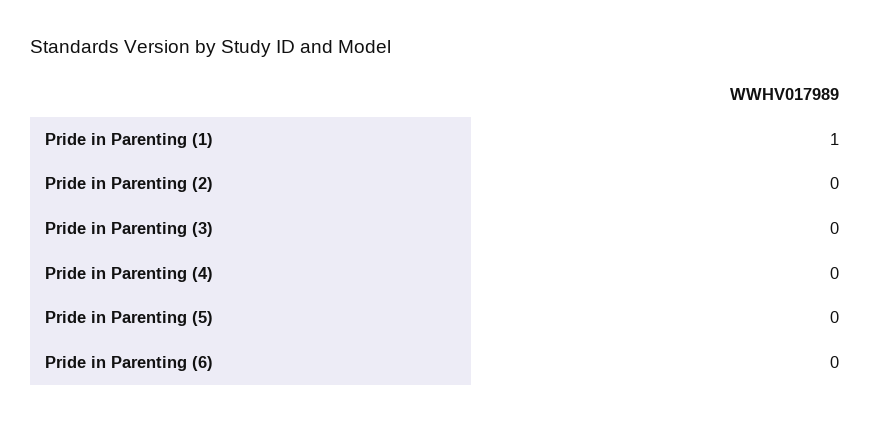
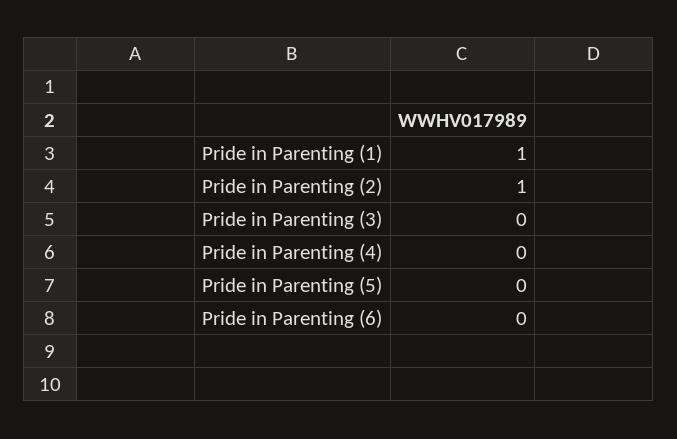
Pride in Parenting (2): 0 -> 1

